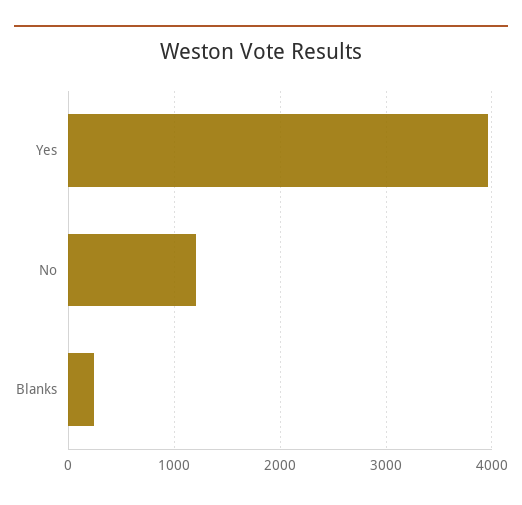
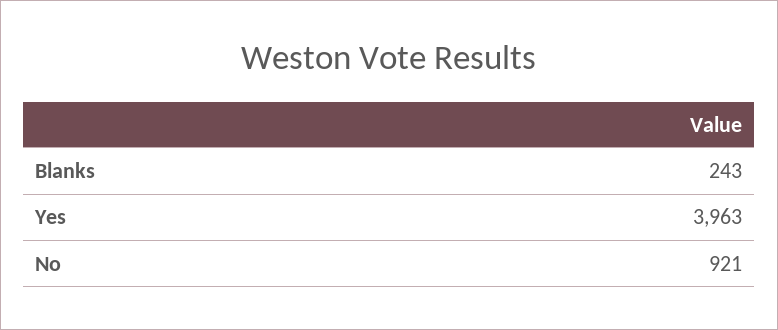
No: 1200 -> 921

